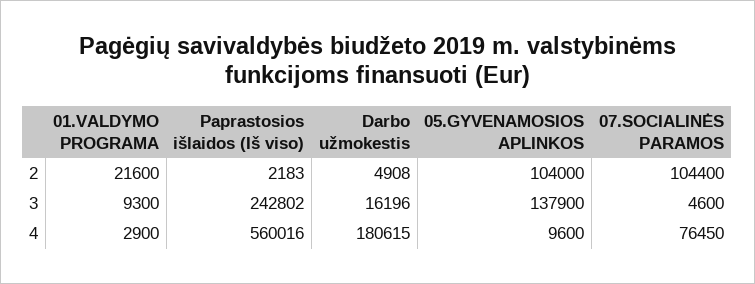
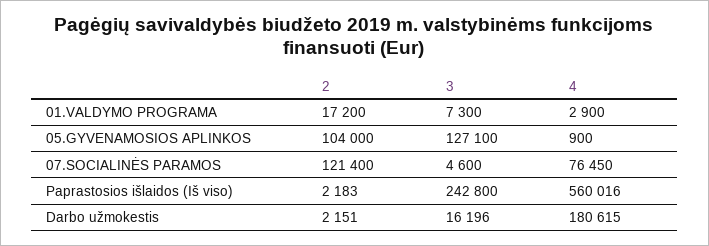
01.VALDYMO PROGRAMA, 2: 21600 -> 17200
Darbo užmokestis, 2: 4908 -> 2151
07.SOCIALINĖS PARAMOS, 2: 104400 -> 121400
01.VALDYMO PROGRAMA, 3: 9300 -> 7300
Paprastosios išlaidos (Iš viso), 3: 242802 -> 242800
05.GYVENAMOSIOS APLINKOS, 3: 137900 -> 127100
05.GYVENAMOSIOS APLINKOS, 4: 9600 -> 900

